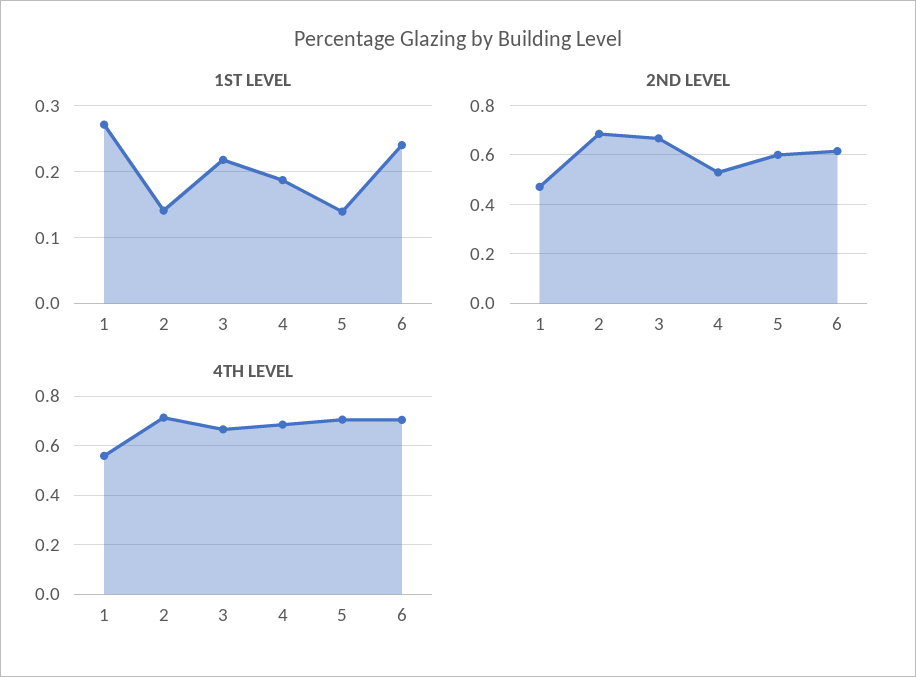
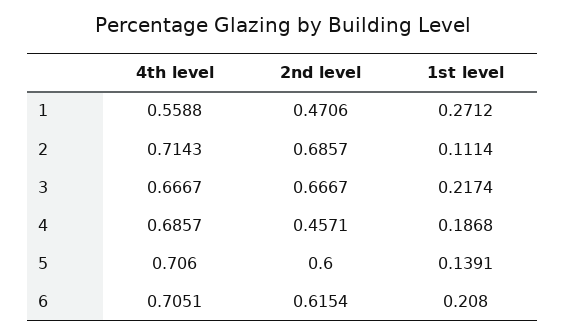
1ST LEVEL, 2: 0.14 -> 0.1114
1ST LEVEL, 6: 0.24 -> 0.208
2ND LEVEL, 4: 0.525 -> 0.4571

